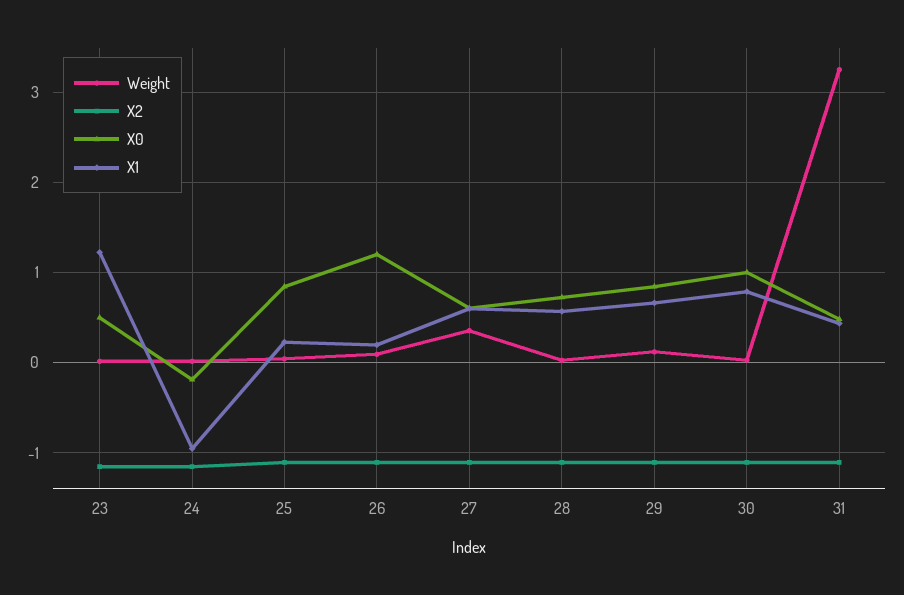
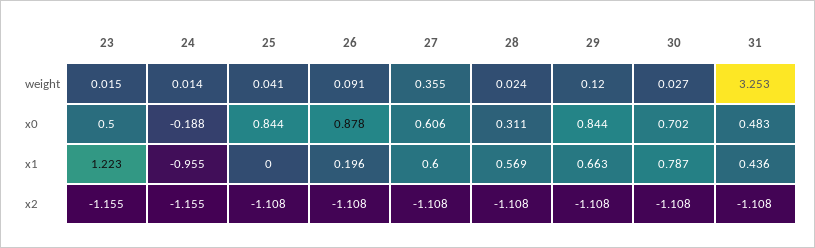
X1, 25: 0.2 -> 0
X0, 26: 1.2 -> 0.878
X0, 28: 0.7 -> 0.311
X0, 30: 1 -> 0.702

